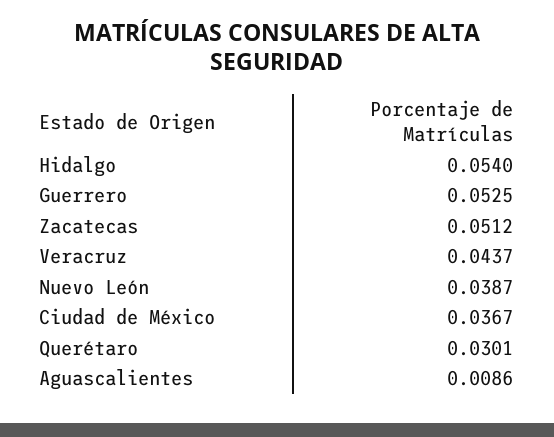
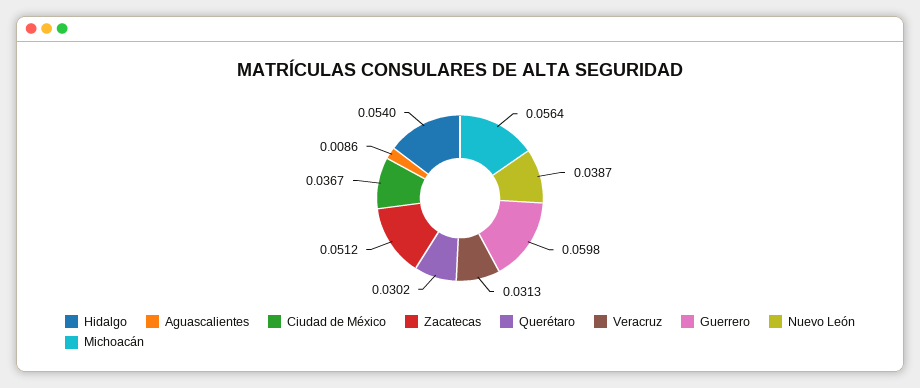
Guerrero: 0.0525 -> 0.0598
Veracruz: 0.0437 -> 0.0313
Querétaro: 0.0301 -> 0.0302
Michoacán: none -> 0.0564

